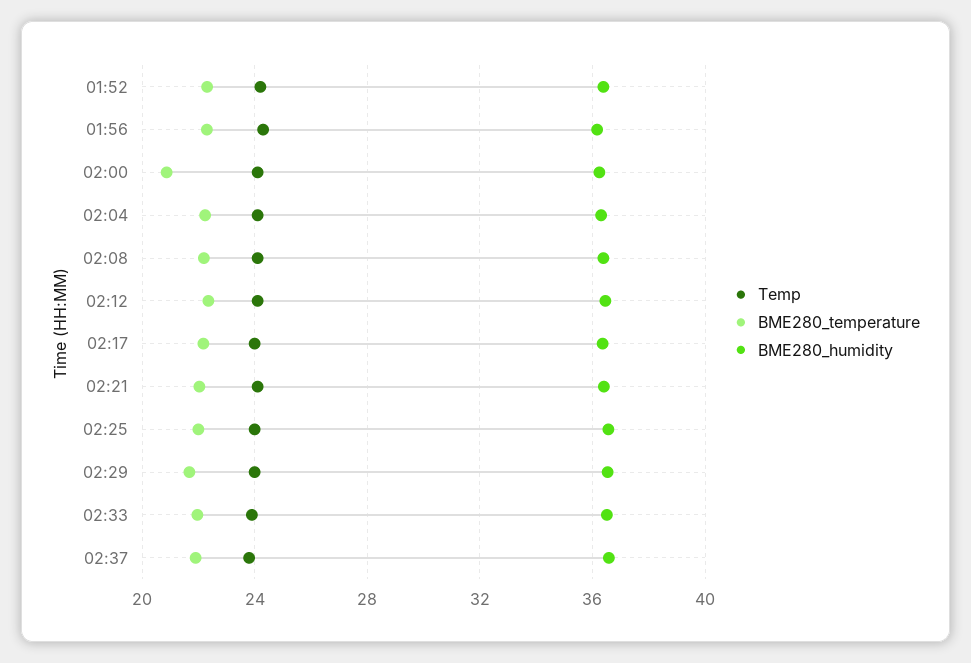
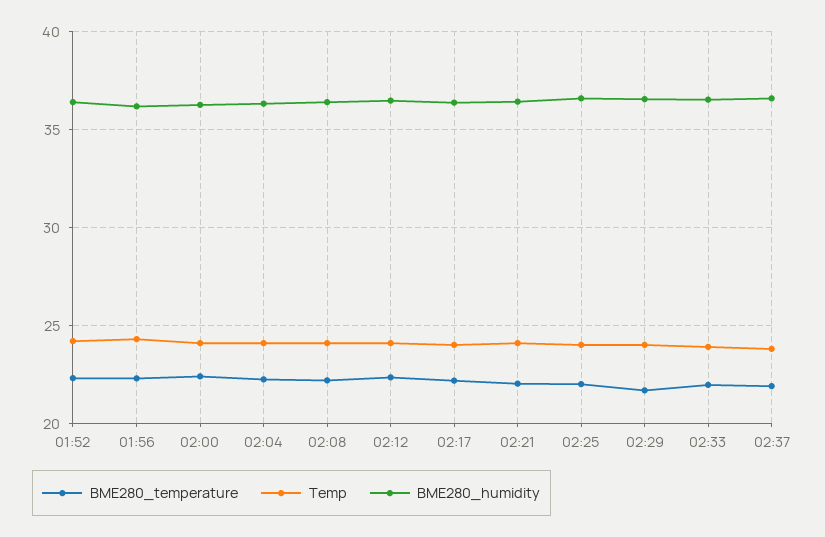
BME280_temperature, 02:00: 21 -> 22.5

